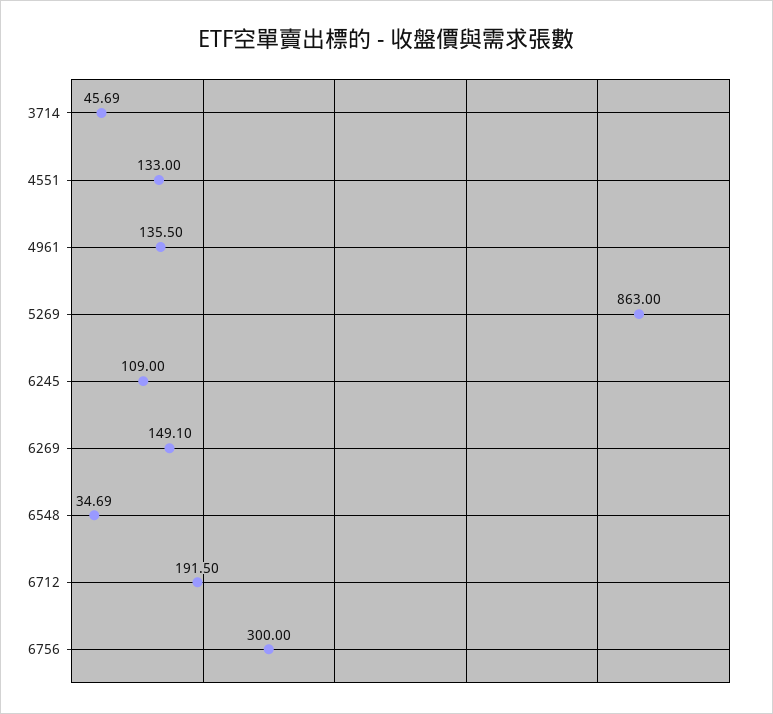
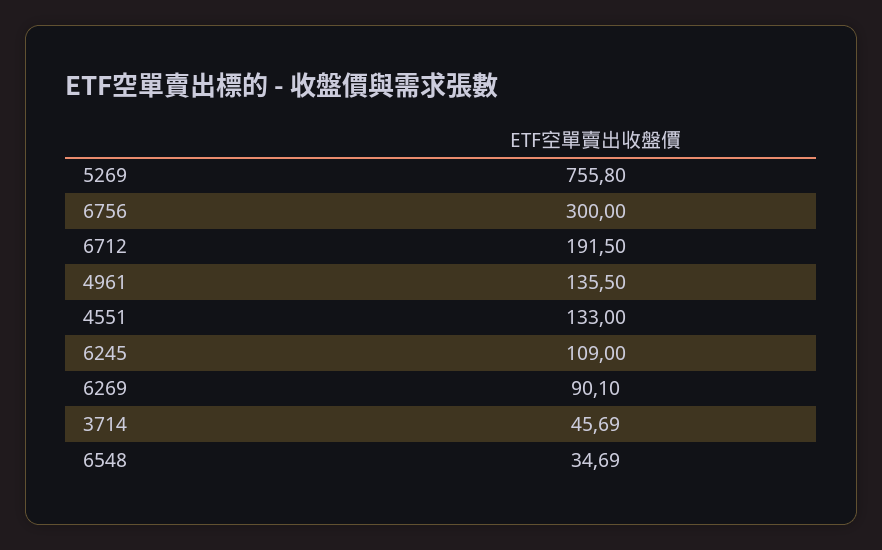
5269: 863 -> 755.8
6269: 149.1 -> 90.1

